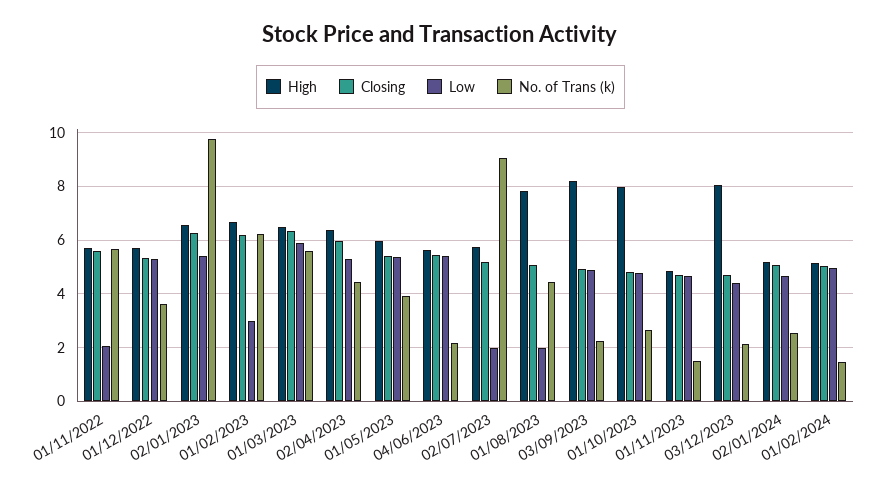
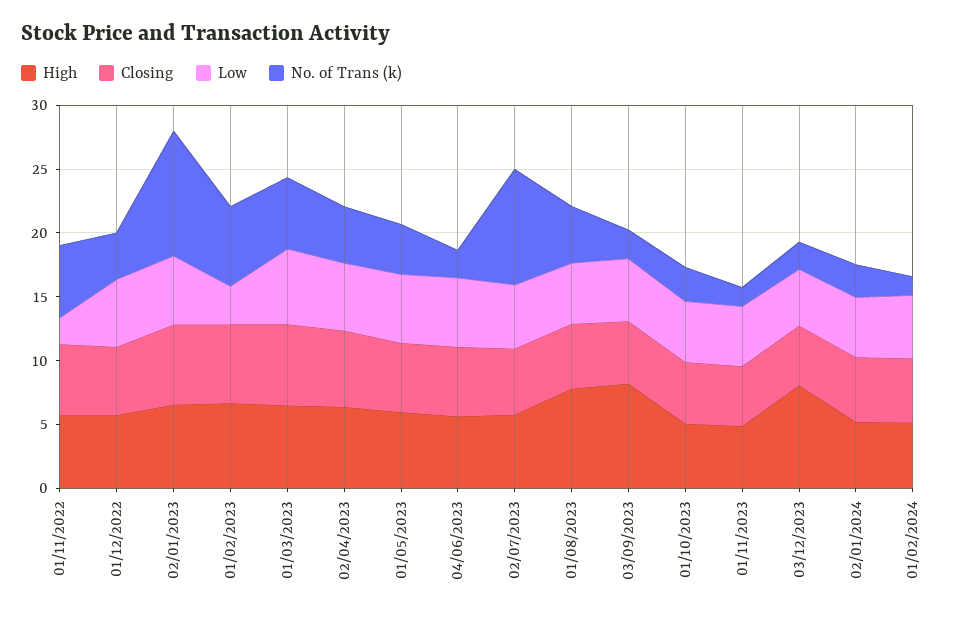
Low, 02/07/2023: 2 -> 5
Low, 01/08/2023: 2 -> 5
High, 01/10/2023: 8 -> 5

